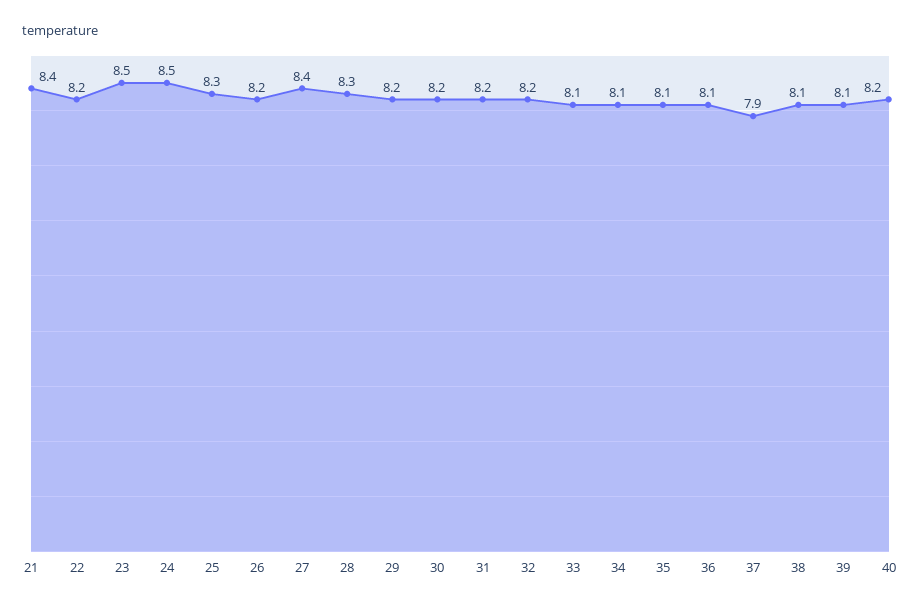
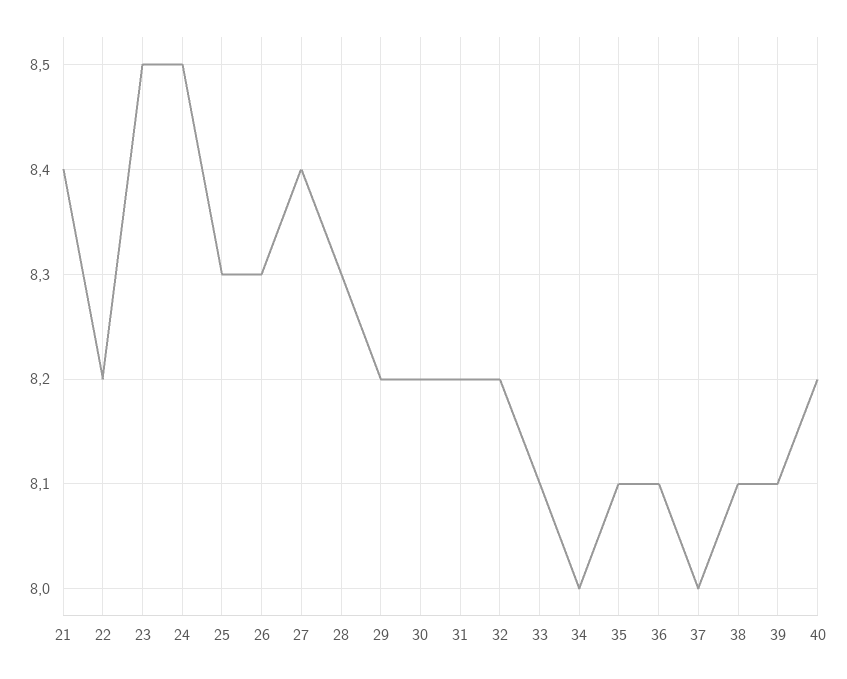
26: 8.2 -> 8.3
34: 8.1 -> 8
37: 7.9 -> 8

